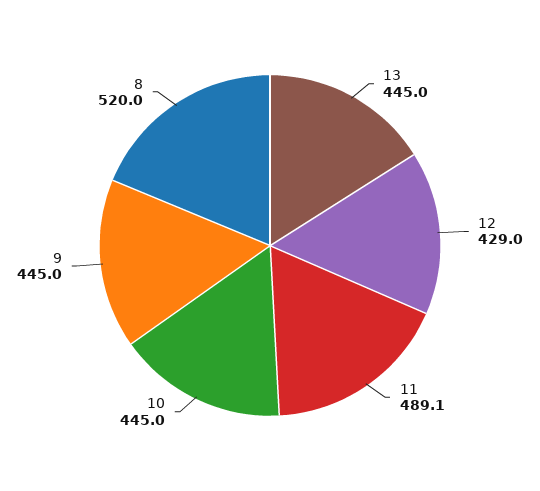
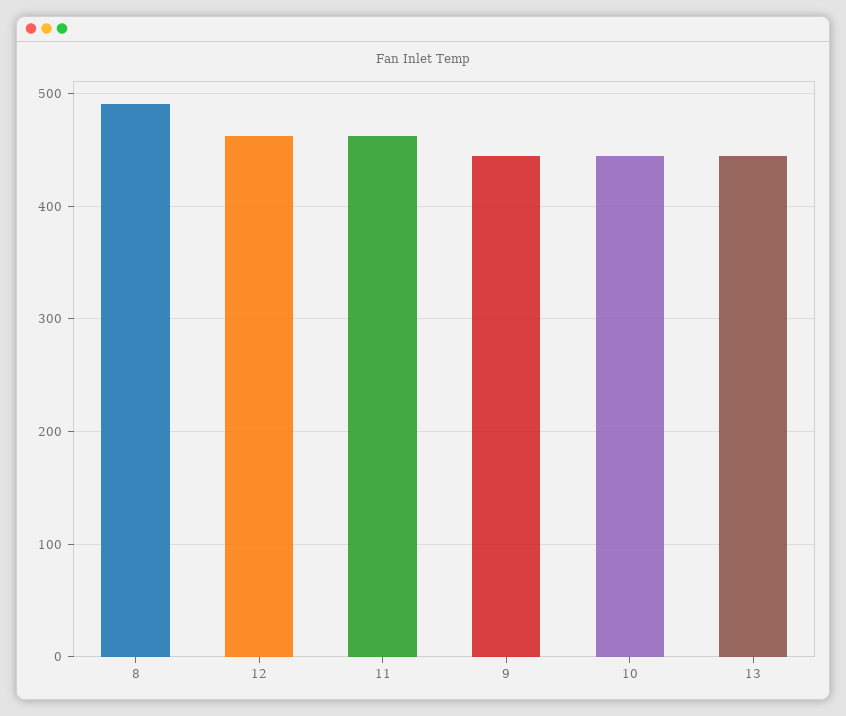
12: 429 -> 460
11: 489.1 -> 460
8: 520 -> 490

